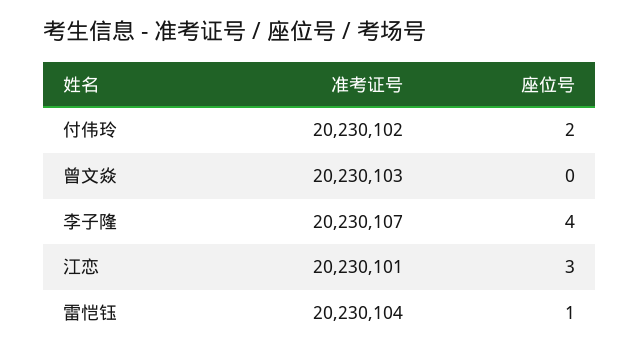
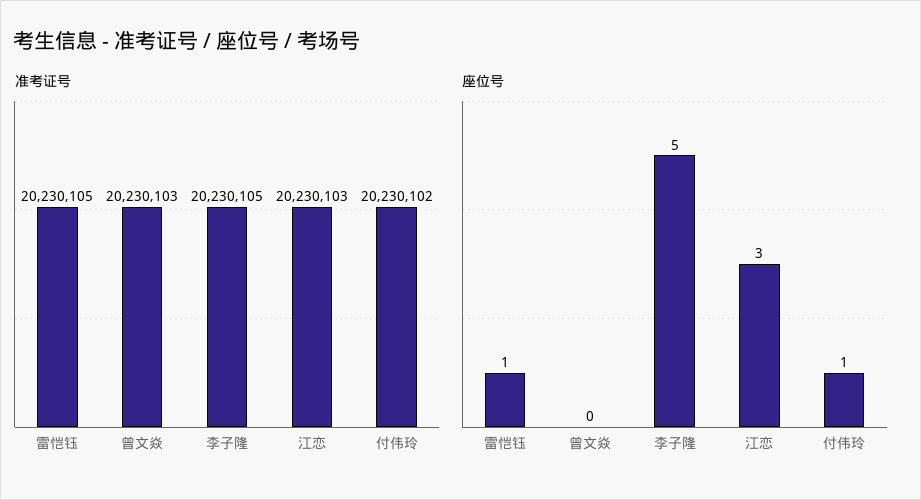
座位号, 付伟玲: 2 -> 1
准考证号, 李子隆: 20230107 -> 20230105
座位号, 李子隆: 4 -> 5
准考证号, 江恋: 20230101 -> 20230103
准考证号, 雷恺钰: 20230104 -> 20230105

